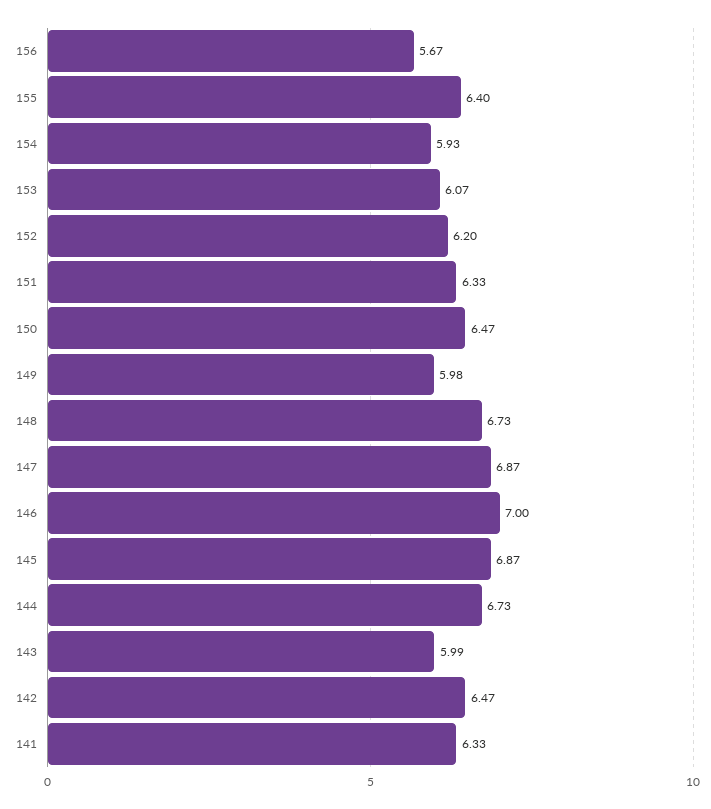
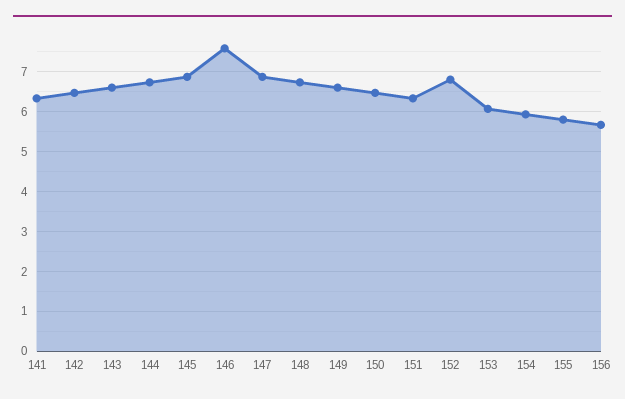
155: 6.4 -> 5.8
152: 6.2 -> 6.8
149: 5.98 -> 6.6
146: 7 -> 7.6
143: 5.99 -> 6.6

